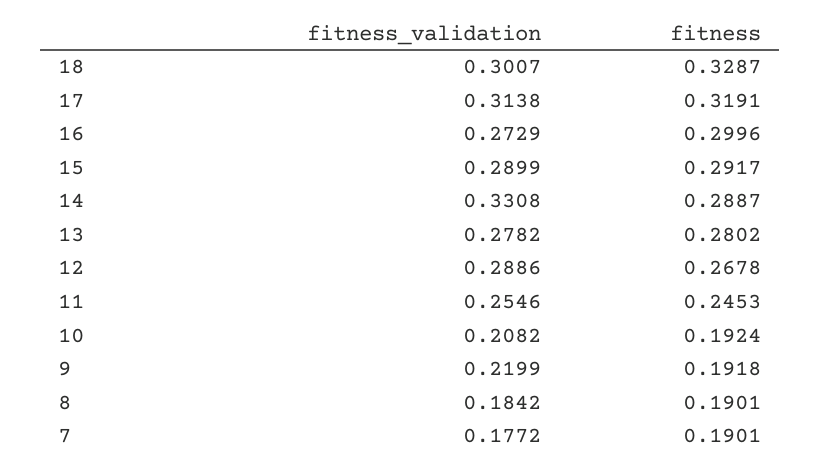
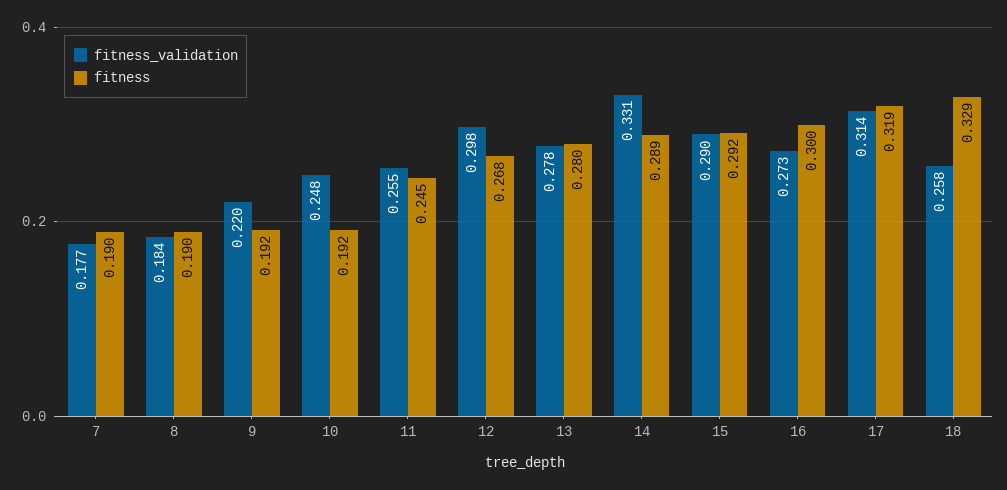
fitness_validation, 18: 0.3007 -> 0.258
fitness_validation, 12: 0.2886 -> 0.298
fitness_validation, 10: 0.2082 -> 0.248

